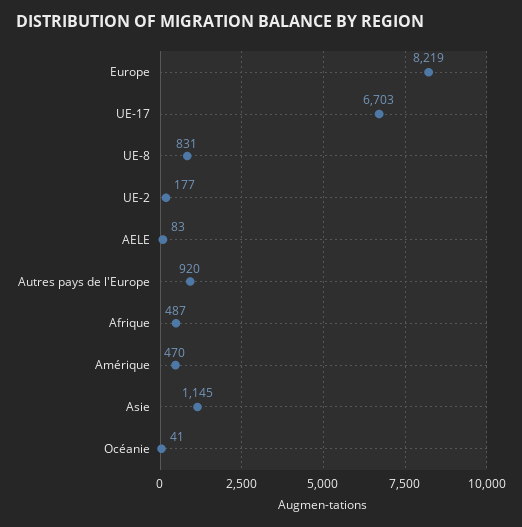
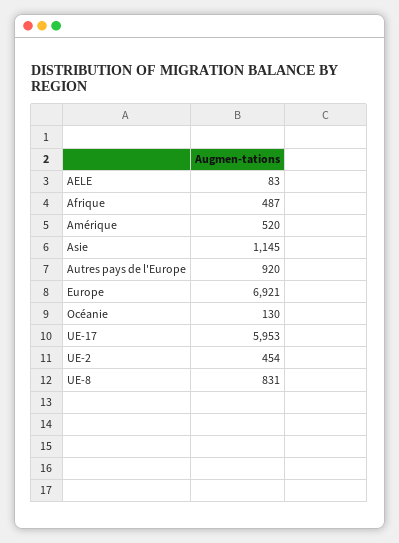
Europe: 8219 -> 6921
UE-17: 6703 -> 5953
UE-2: 177 -> 454
Amérique: 470 -> 520
Océanie: 41 -> 130

